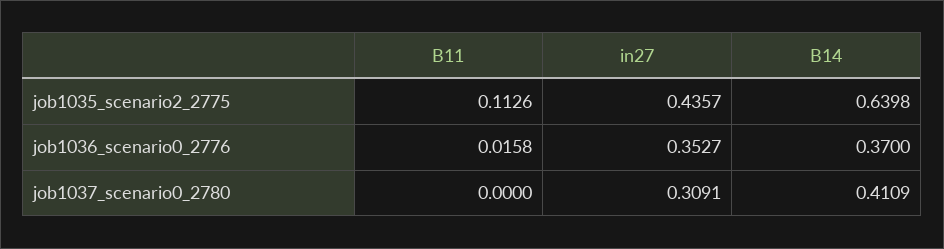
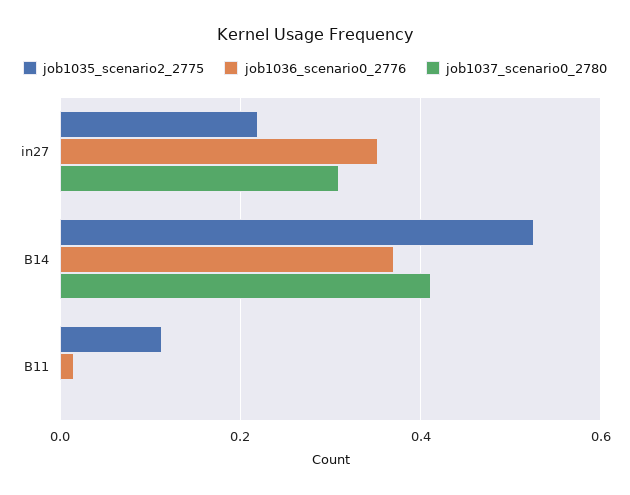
job1035_scenario2_2775, in27: 0.4357 -> 0.22
job1035_scenario2_2775, B14: 0.6398 -> 0.52

